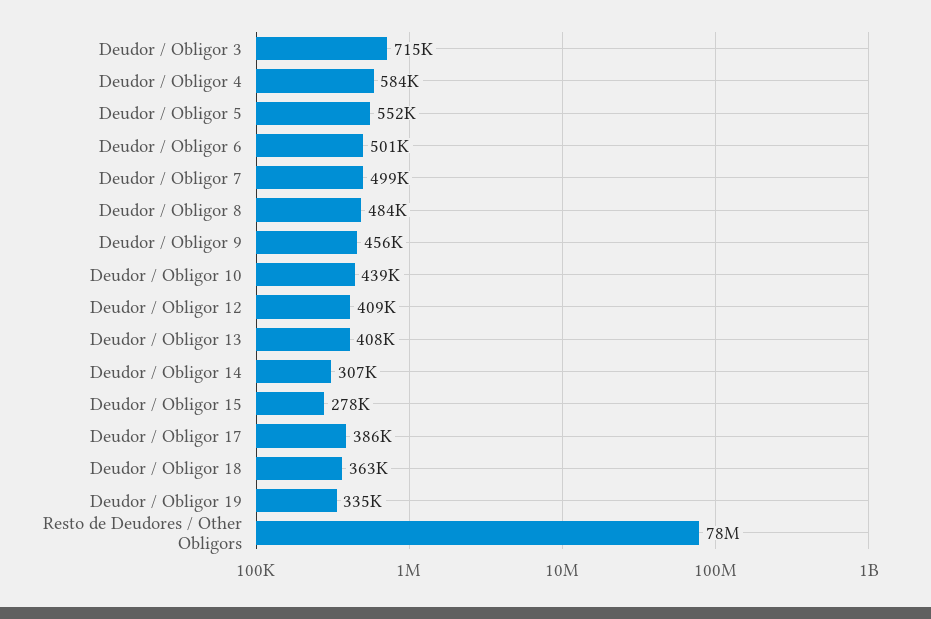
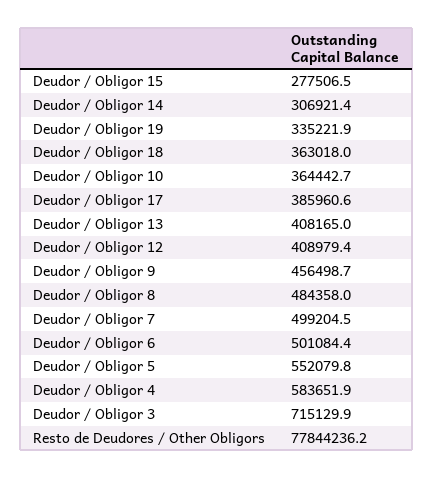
Deudor / Obligor 10: 439000 -> 364442.7

